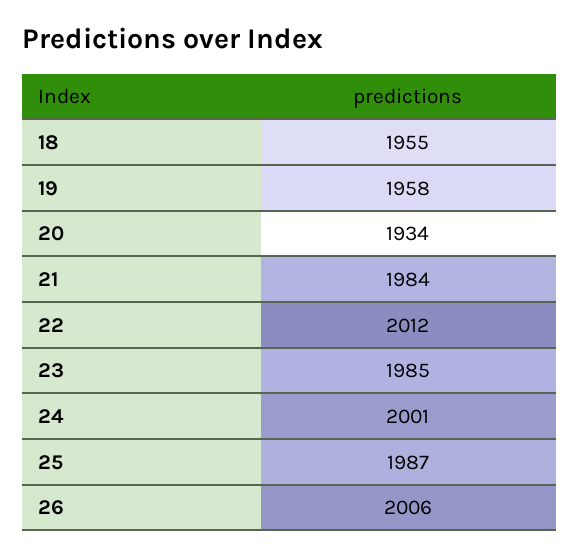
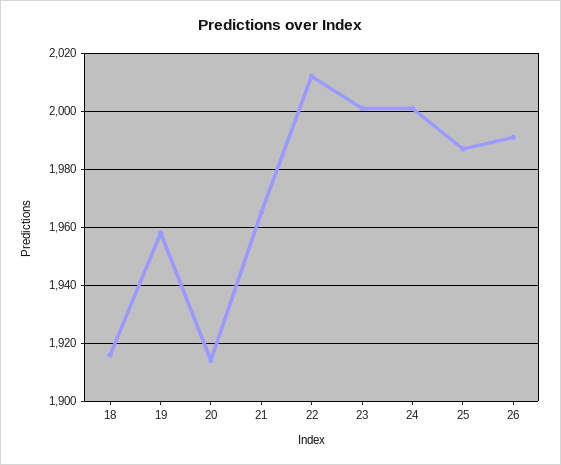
18: 1955 -> 1915
20: 1934 -> 1915
21: 1984 -> 1965
23: 1985 -> 2000
26: 2006 -> 1990

